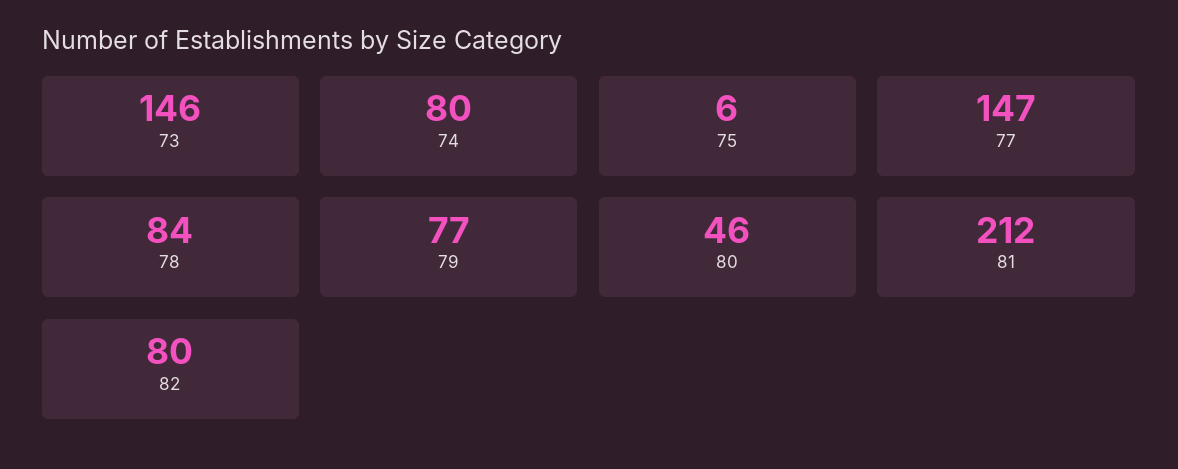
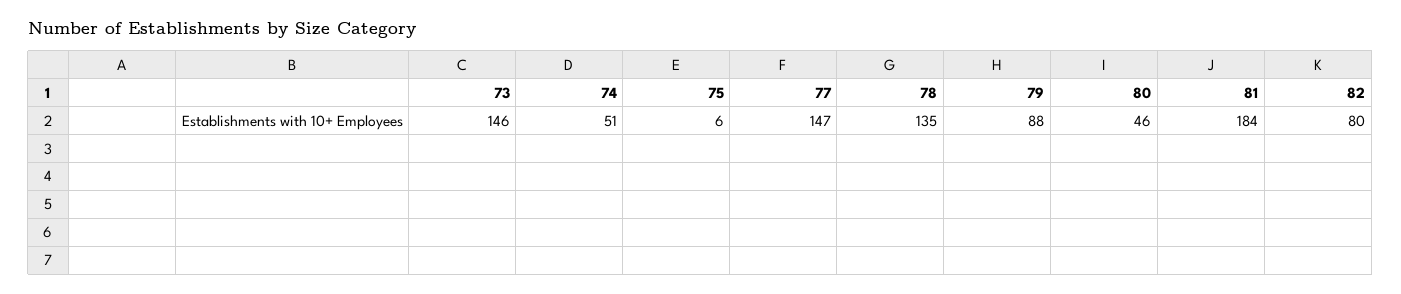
74: 80 -> 51
78: 84 -> 135
79: 77 -> 88
81: 212 -> 184

